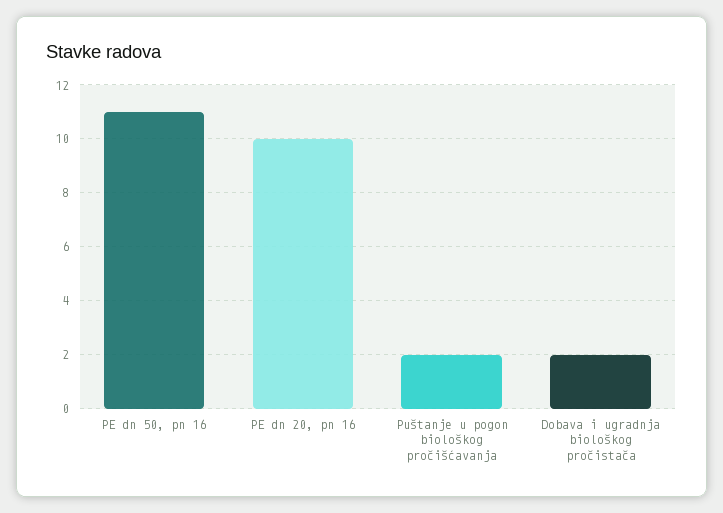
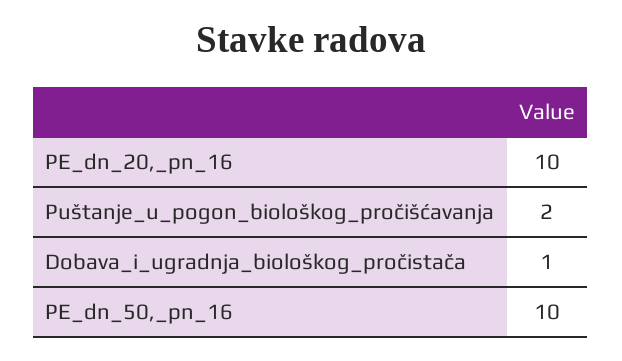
PE dn 50, pn 16: 11 -> 10
Dobava i ugradnja biološkog pročistača: 2 -> 1

